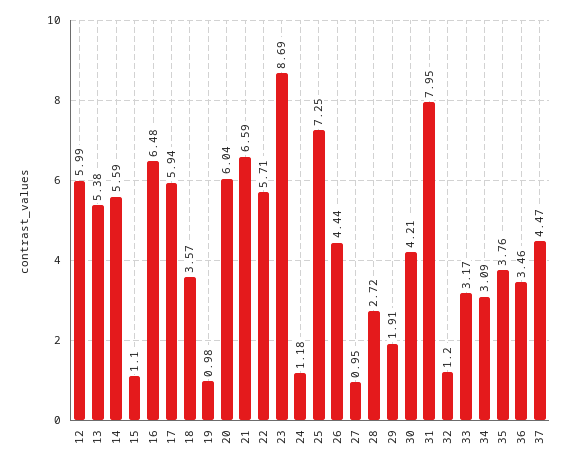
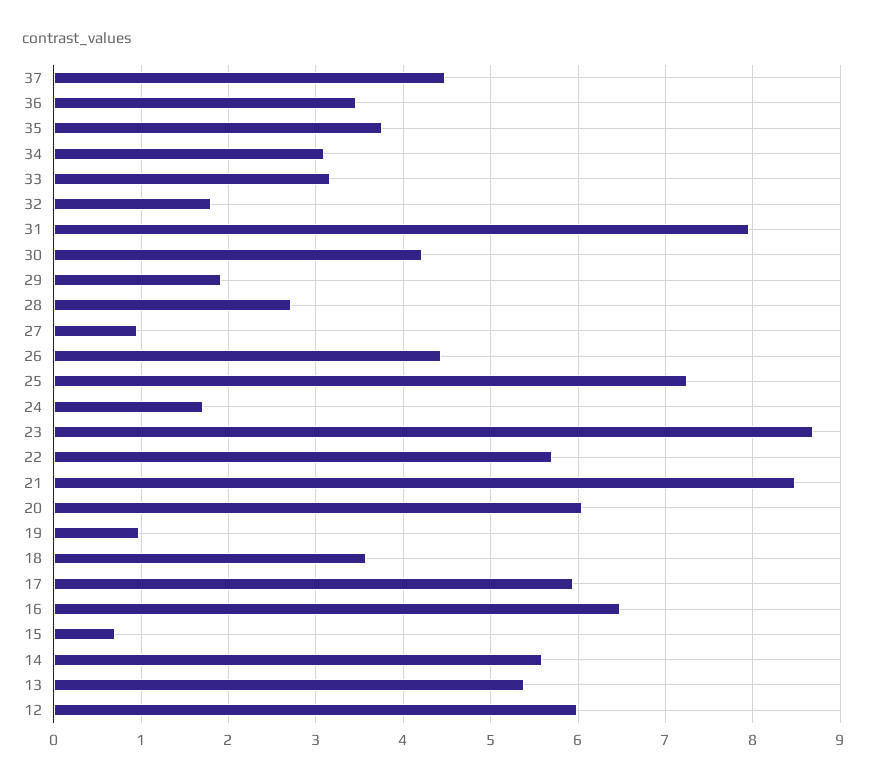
15: 1.1 -> 0.7
21: 6.59 -> 8.5
24: 1.18 -> 1.7
32: 1.2 -> 1.8

